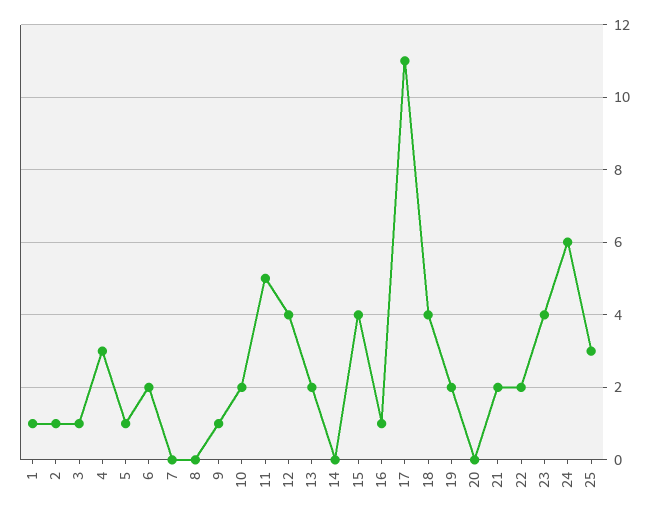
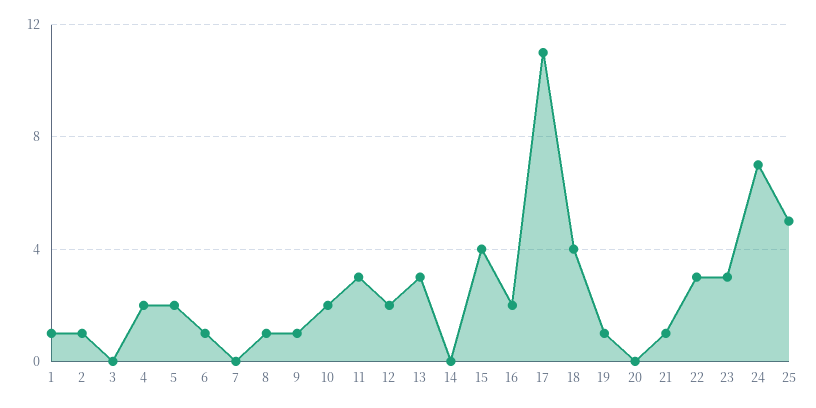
3: 1 -> 0
4: 3 -> 2
5: 1 -> 2
6: 2 -> 1
8: 0 -> 1
11: 5 -> 3
12: 4 -> 2
13: 2 -> 3
16: 1 -> 2
19: 2 -> 1
21: 2 -> 1
22: 2 -> 3
23: 4 -> 3
24: 6 -> 7
25: 3 -> 5

